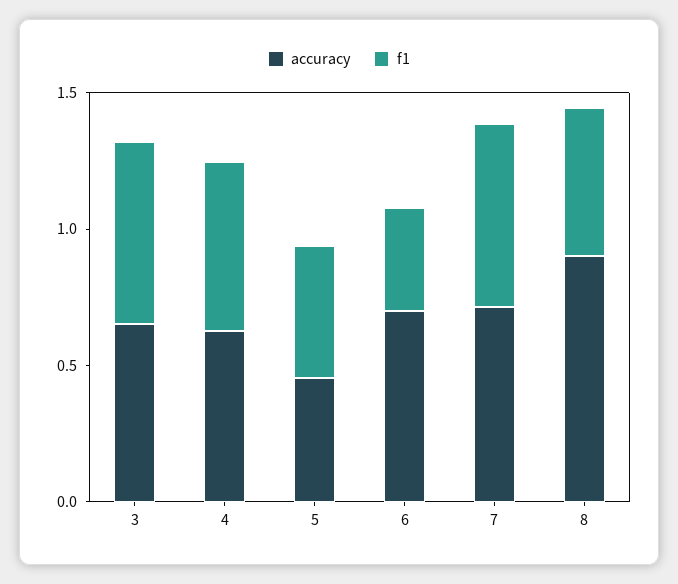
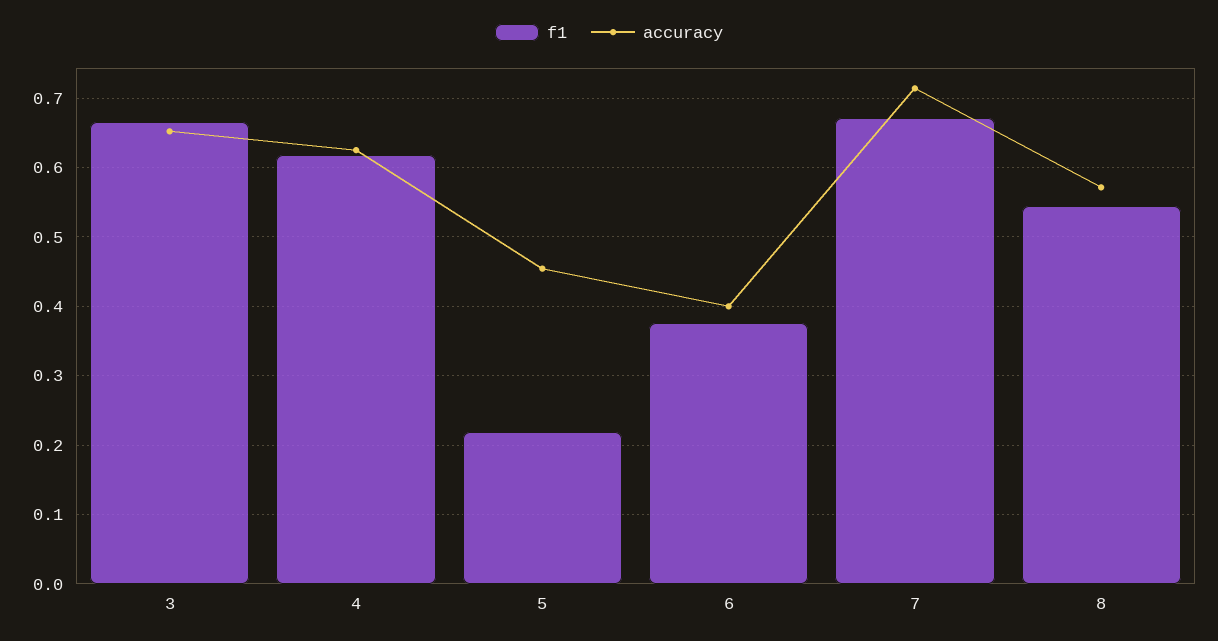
f1, 5: 0.5 -> 0.22
accuracy, 6: 0.7 -> 0.4
accuracy, 8: 0.9 -> 0.57

